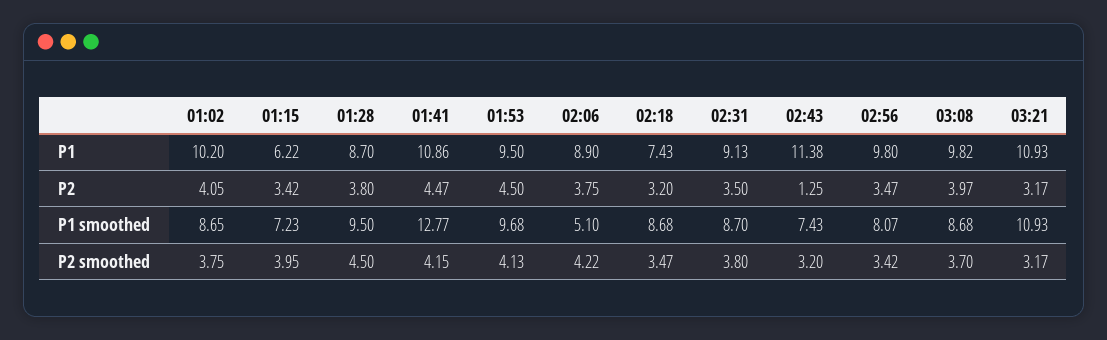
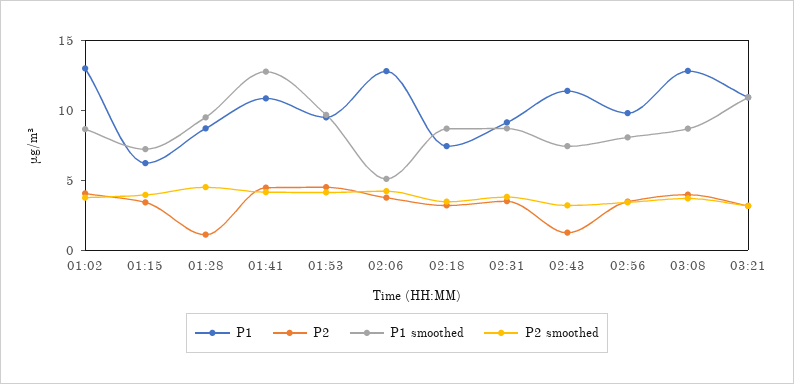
P1, 01:02: 10.2 -> 13
P1, 02:06: 8.9 -> 13
P1, 03:08: 9.82 -> 13
P2, 01:28: 3.8 -> 1

